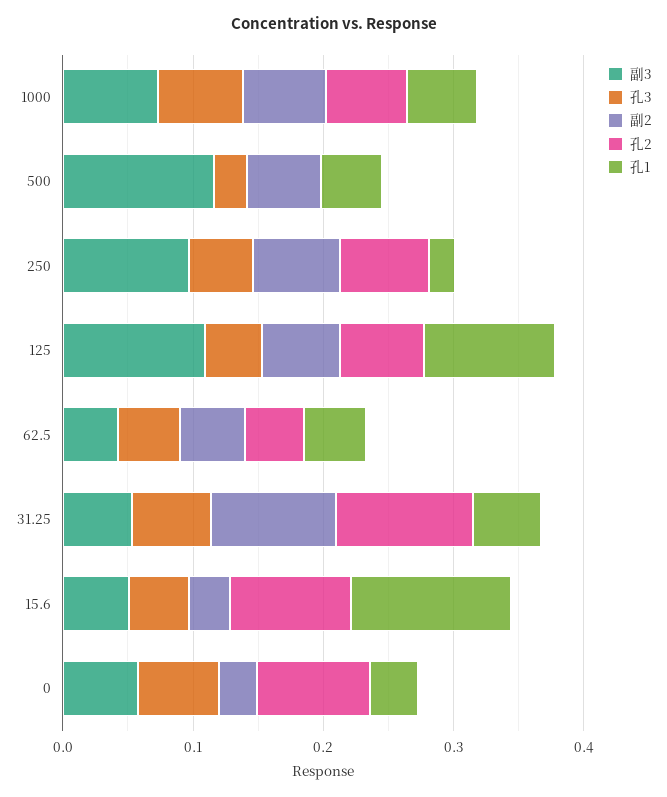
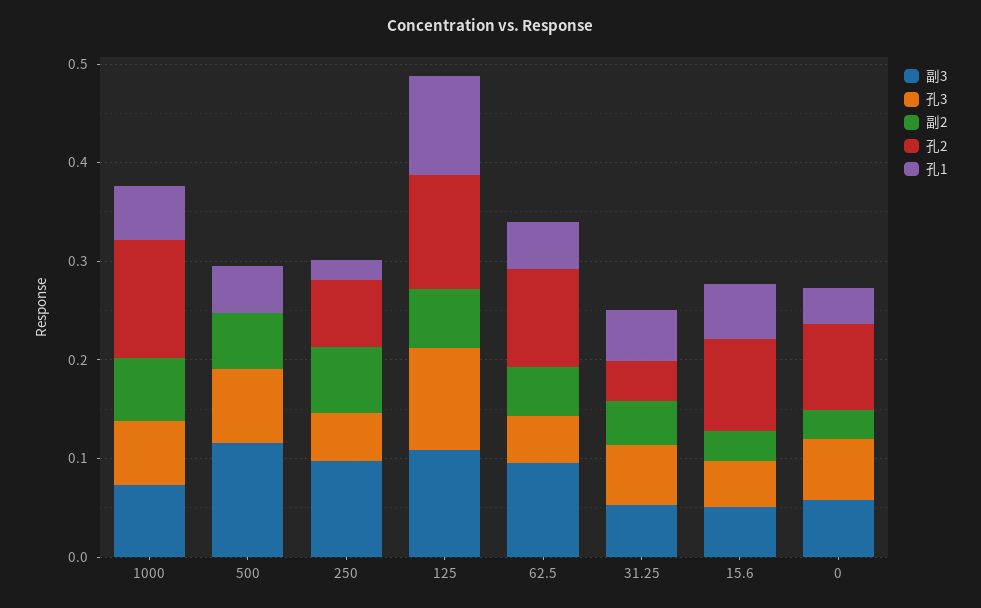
孔2, 1000: 0.06 -> 0.12
孔3, 500: 0.02 -> 0.08
孔3, 125: 0.04 -> 0.1
孔2, 125: 0.06 -> 0.12
副3, 62.5: 0.04 -> 0.1
孔2, 62.5: 0.04 -> 0.1
副2, 31.25: 0.1 -> 0.04
孔2, 31.25: 0.1 -> 0.04
孔1, 15.6: 0.12 -> 0.06

